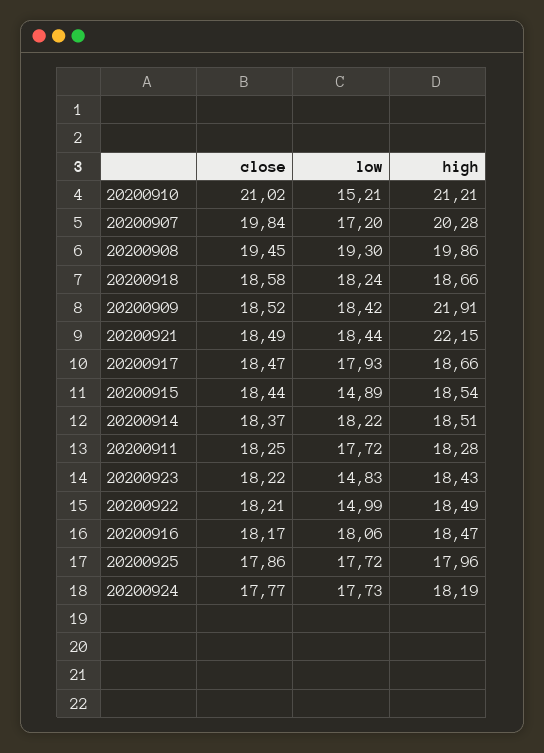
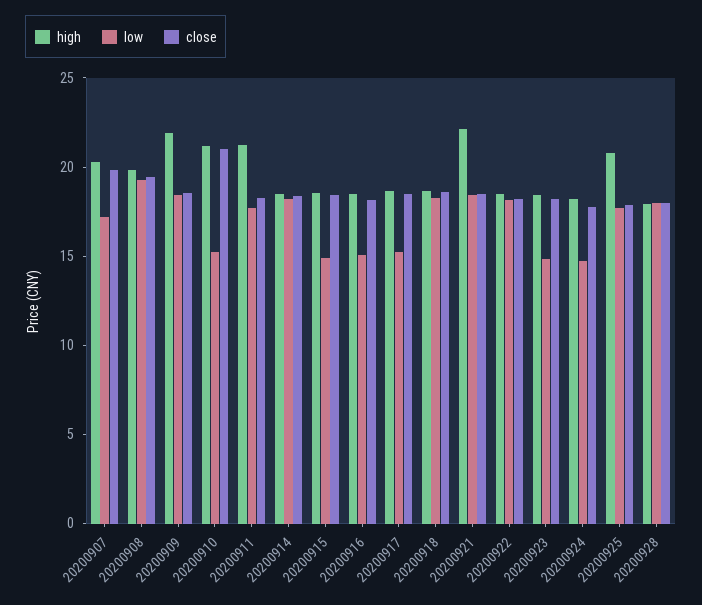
low, 20200917: 17.93 -> 15
high, 20200911: 18.28 -> 21
low, 20200922: 14.99 -> 18
low, 20200916: 18.06 -> 15
high, 20200925: 17.96 -> 21
low, 20200924: 17.73 -> 15
high, 20200928: none -> 18
low, 20200928: none -> 18
close, 20200928: none -> 18

